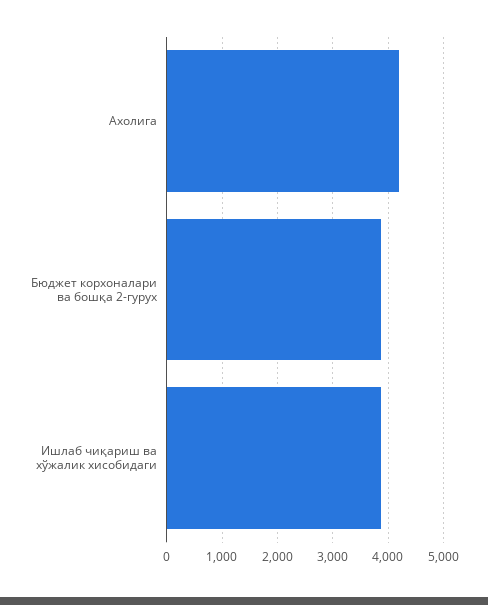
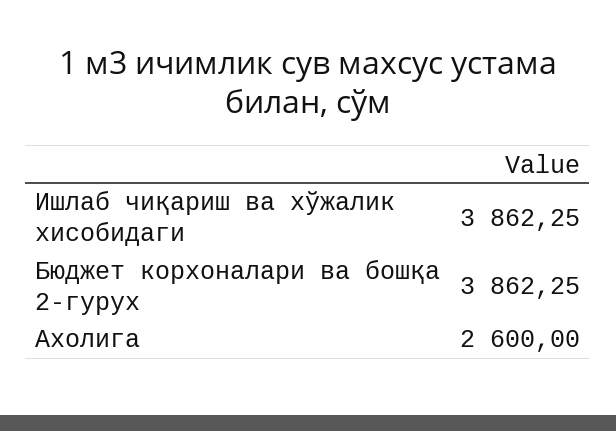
Ахолига: 4200 -> 2600

